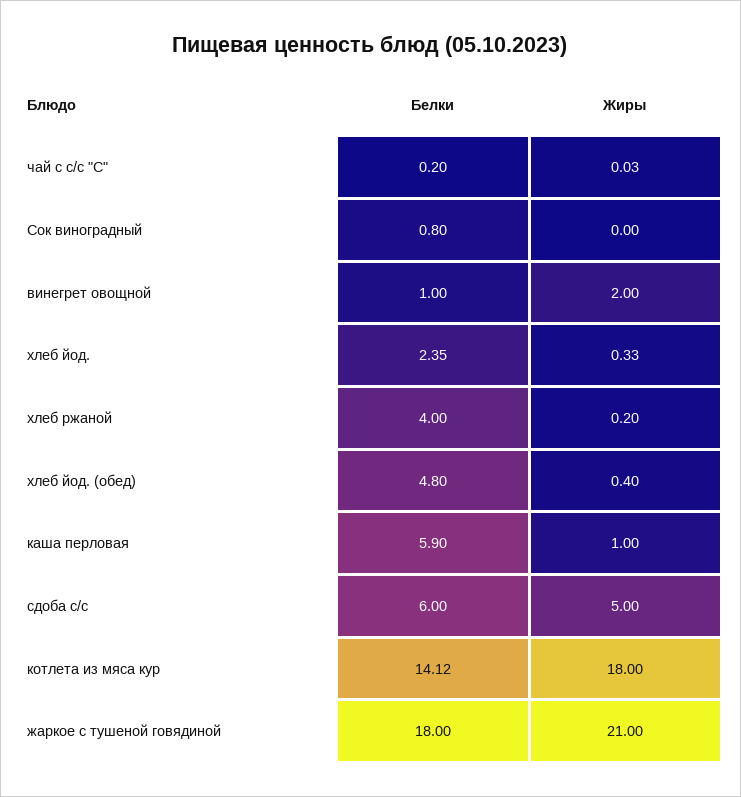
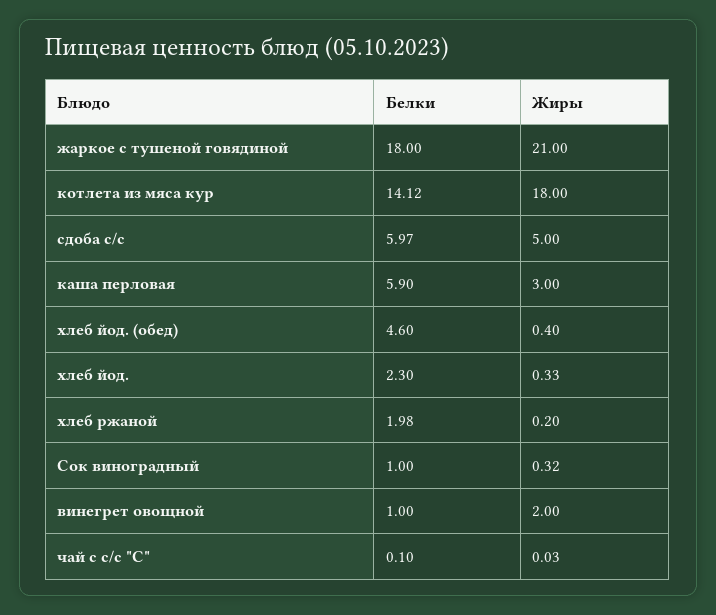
Белки, чай с с/с "С": 0.2 -> 0.1
Белки, Сок виноградный: 0.8 -> 1
Жиры, Сок виноградный: 0 -> 0.32
Белки, хлеб йод.: 2.35 -> 2.3
Белки, хлеб ржаной: 4 -> 1.98
Белки, хлеб йод. (обед): 4.8 -> 4.6
Жиры, каша перловая: 1 -> 3
Белки, сдоба с/с: 6 -> 5.97

